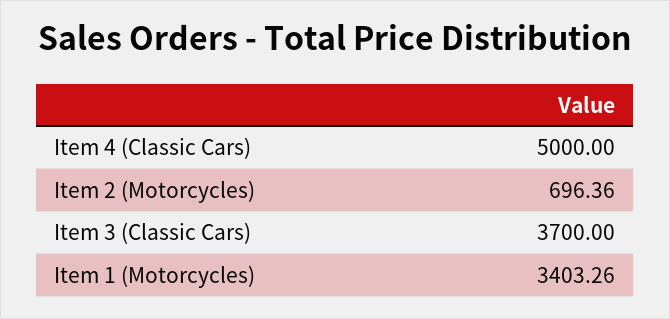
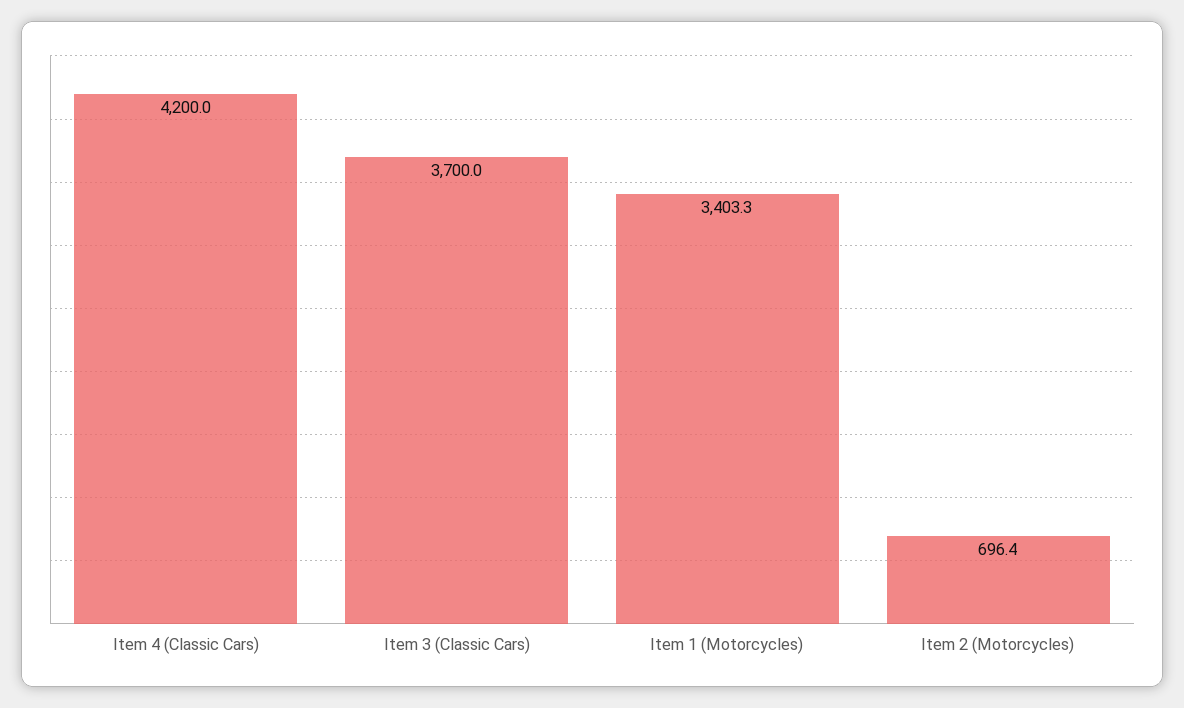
Item 4 (Classic Cars): 5000 -> 4200

